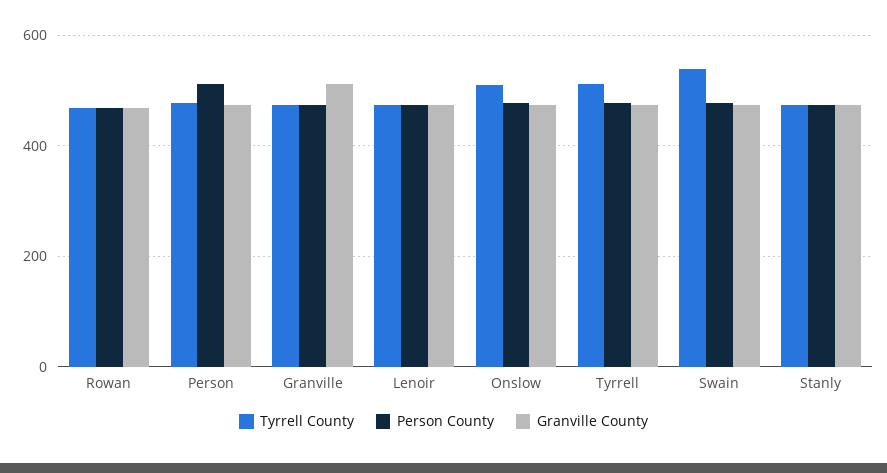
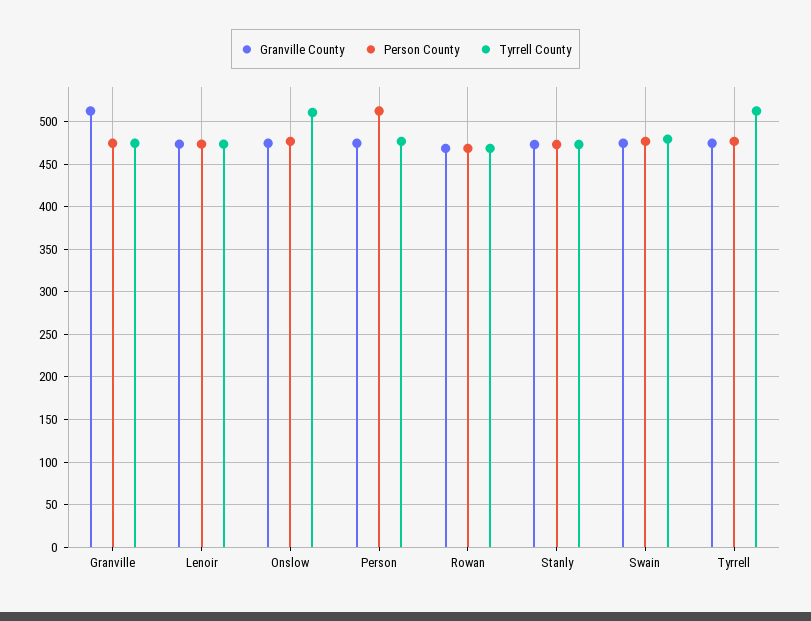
Tyrrell County, Swain: 540 -> 480

